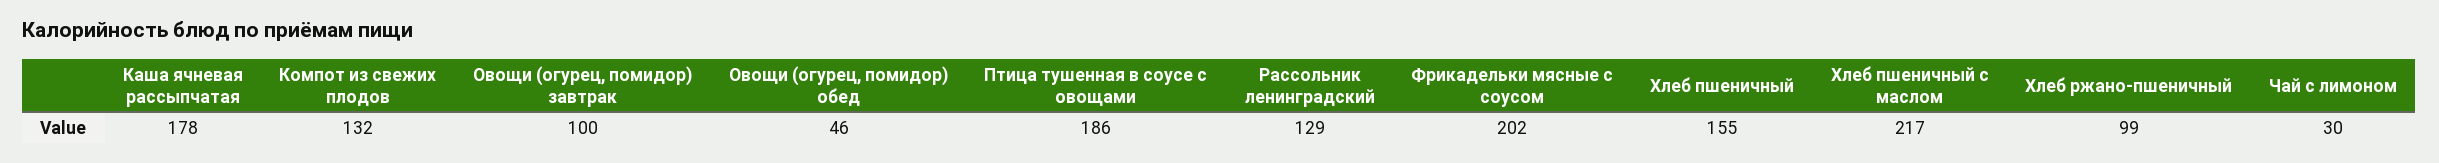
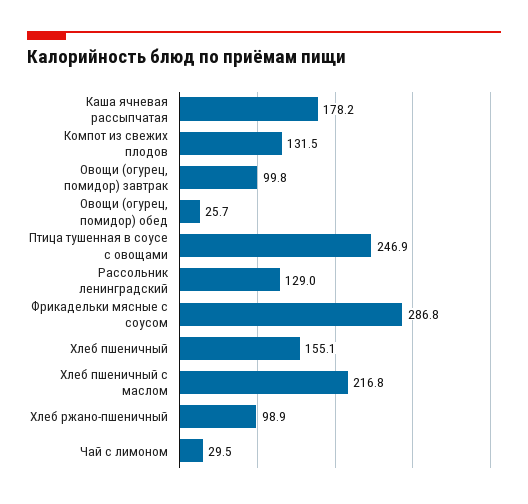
Овощи (огурец, помидор) обед: 46 -> 25.7
Птица тушенная в соусе с овощами: 186 -> 246.9
Фрикадельки мясные с соусом: 202 -> 286.8

